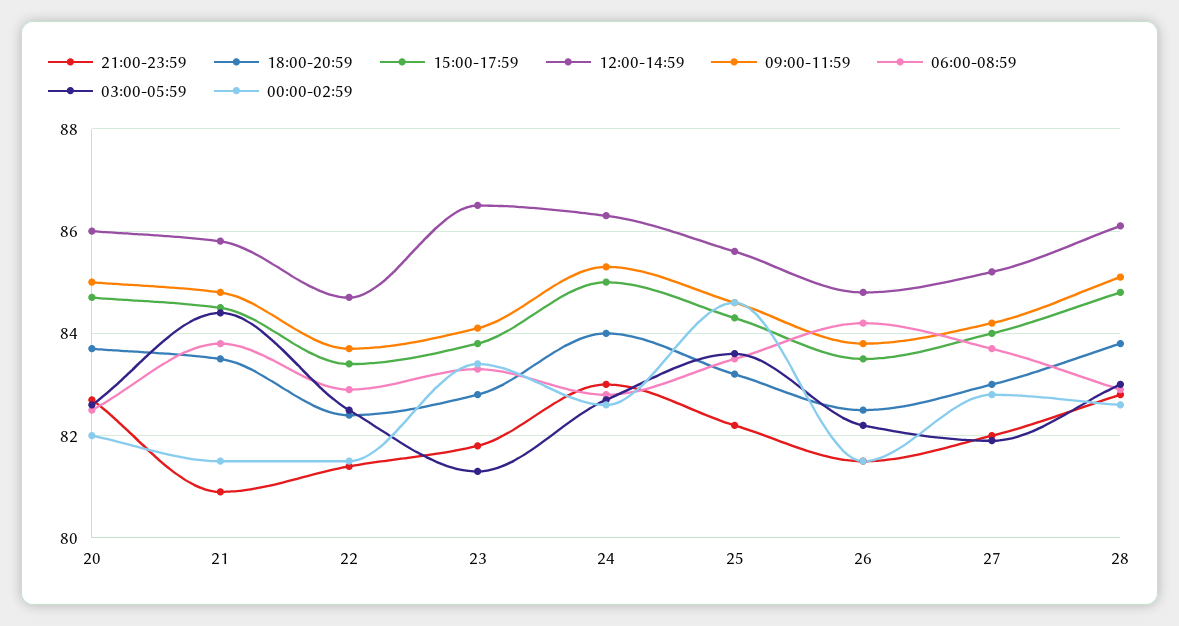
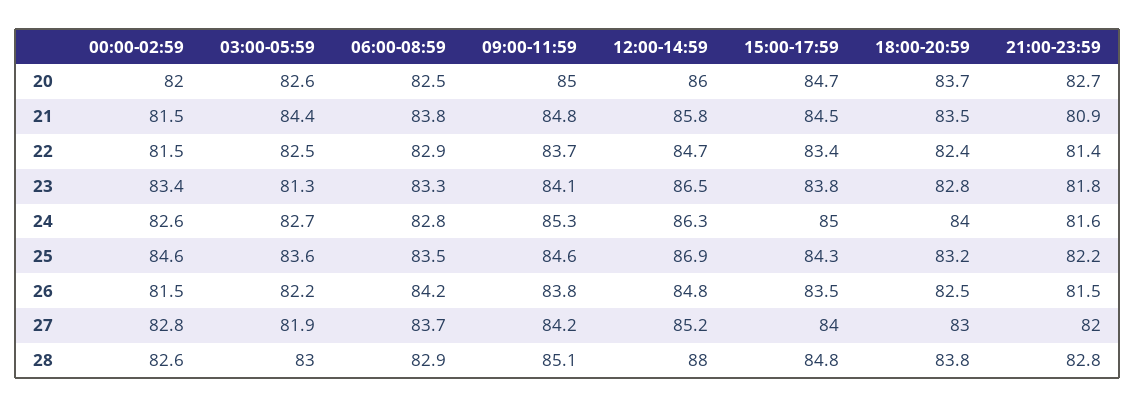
21:00-23:59, 24: 83 -> 81.6
12:00-14:59, 25: 85.5 -> 86.9
12:00-14:59, 28: 86 -> 88

